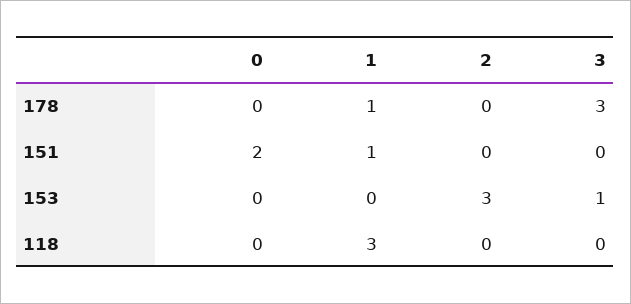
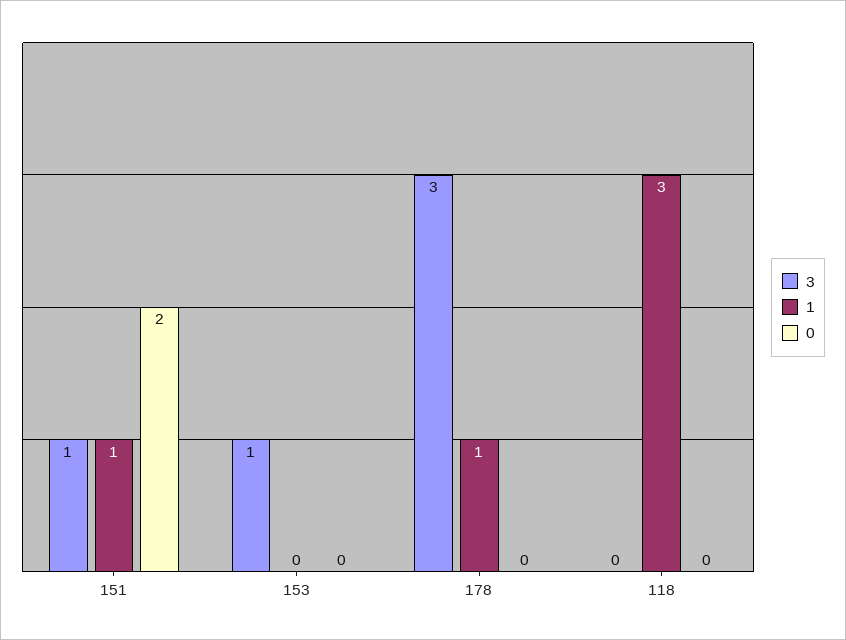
2, 178: 0 -> none
2, 151: 0 -> none
3, 151: 0 -> 1
2, 153: 3 -> none
2, 118: 0 -> none

